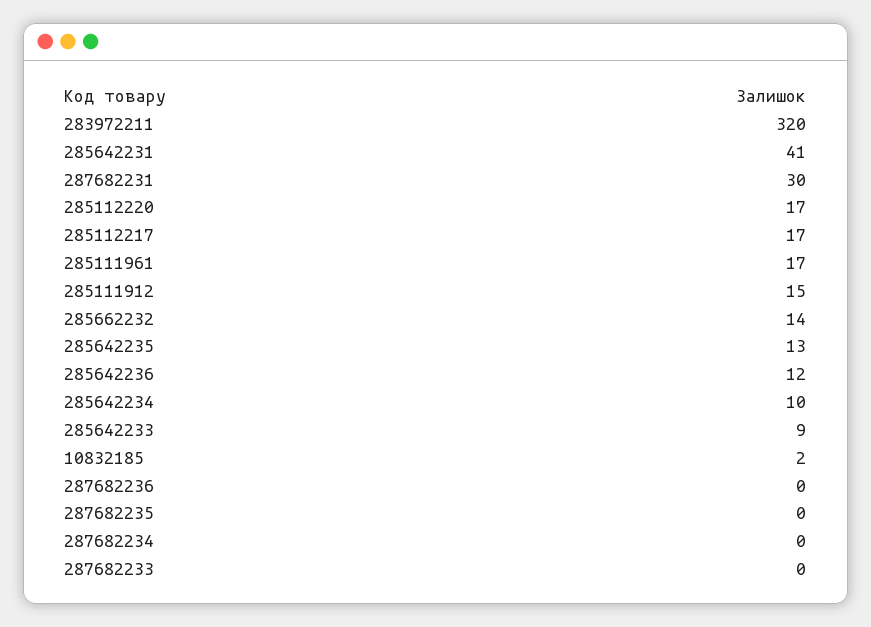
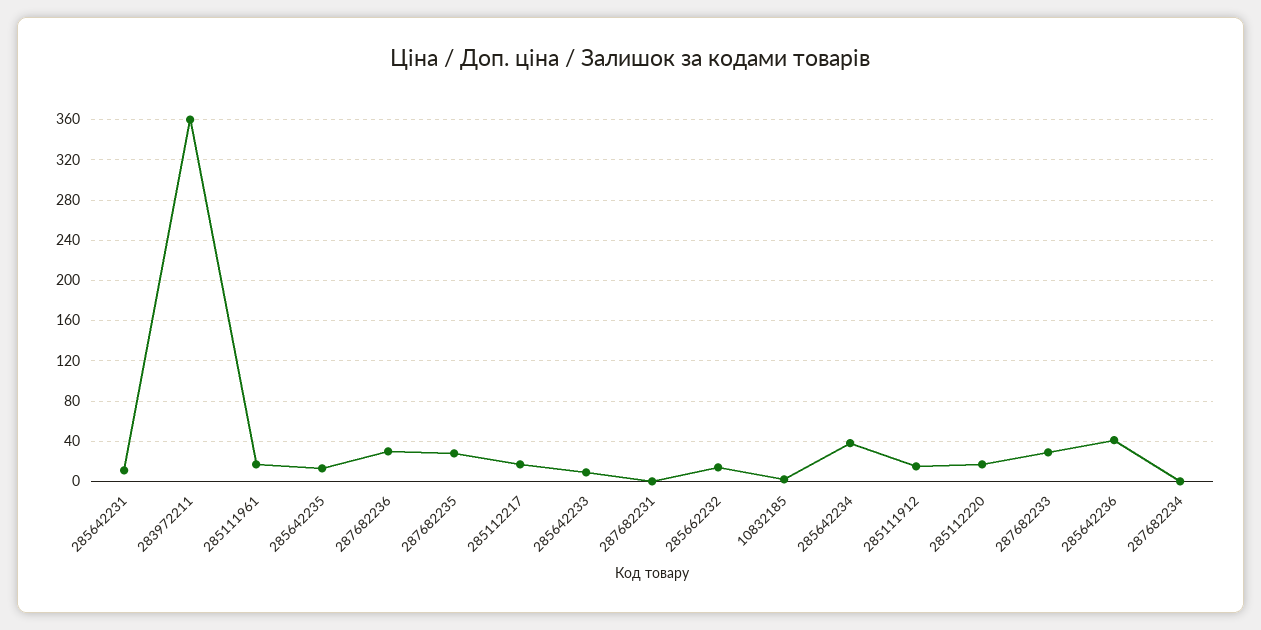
283972211: 320 -> 360
285642231: 41 -> 10
287682231: 30 -> 0
285642236: 12 -> 40
285642234: 10 -> 40
287682236: 0 -> 30
287682235: 0 -> 30
287682233: 0 -> 30

